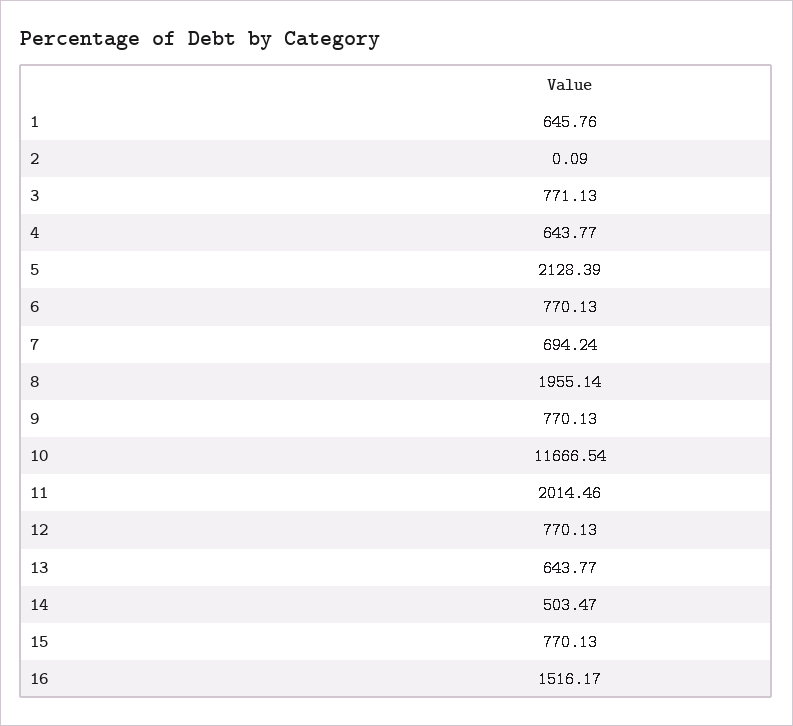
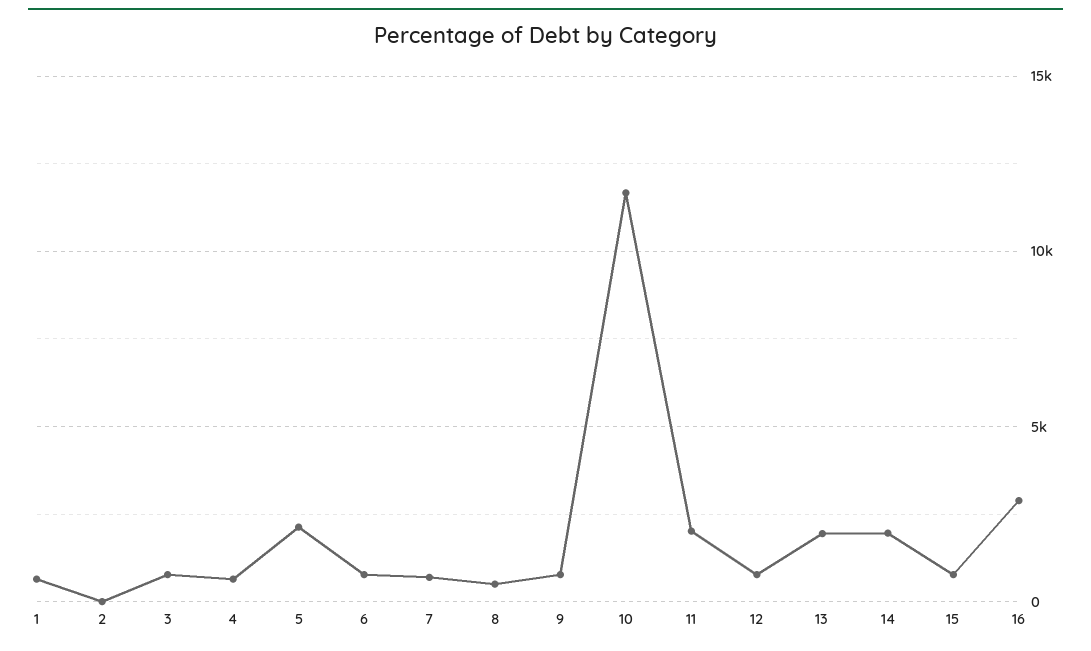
8: 1955.14 -> 500
13: 643.77 -> 2000
14: 503.47 -> 2000
16: 1516.17 -> 3000

